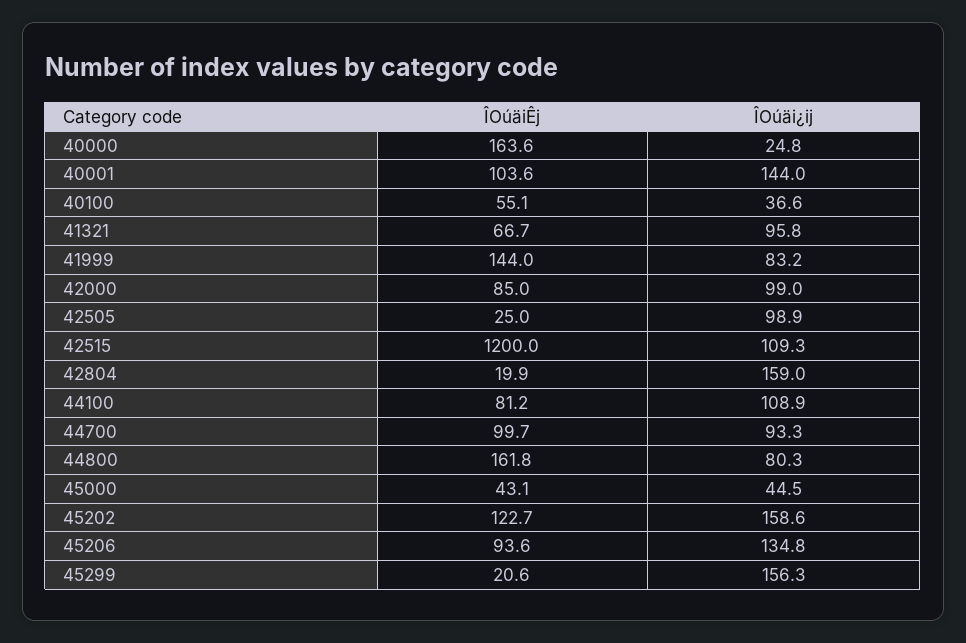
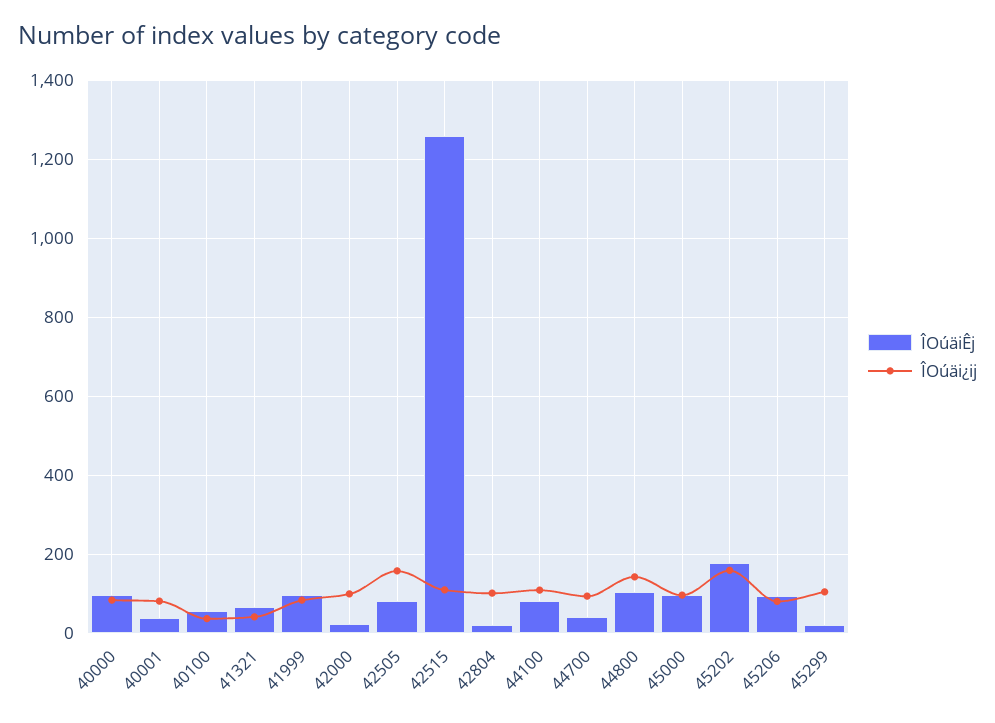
ÎOúäiÊj, 40000: 163.6 -> 100
ÎOúäi¿ij, 40000: 24.8 -> 80
ÎOúäiÊj, 40001: 103.6 -> 40
ÎOúäi¿ij, 40001: 144 -> 80
ÎOúäi¿ij, 41321: 95.8 -> 40
ÎOúäiÊj, 41999: 144 -> 100
ÎOúäiÊj, 42000: 85 -> 20
ÎOúäiÊj, 42505: 25 -> 80
ÎOúäi¿ij, 42505: 98.9 -> 160
ÎOúäiÊj, 42515: 1200 -> 1260
ÎOúäi¿ij, 42804: 159 -> 100
ÎOúäiÊj, 44700: 99.7 -> 40
ÎOúäiÊj, 44800: 161.8 -> 100
ÎOúäi¿ij, 44800: 80.3 -> 140
ÎOúäiÊj, 45000: 43.1 -> 100
ÎOúäi¿ij, 45000: 44.5 -> 100
ÎOúäiÊj, 45202: 122.7 -> 180
ÎOúäi¿ij, 45206: 134.8 -> 80
ÎOúäi¿ij, 45299: 156.3 -> 100

